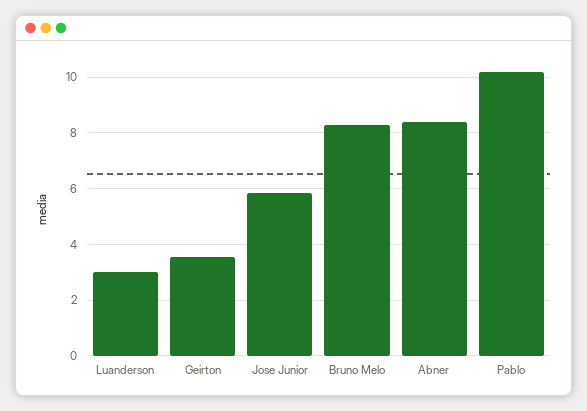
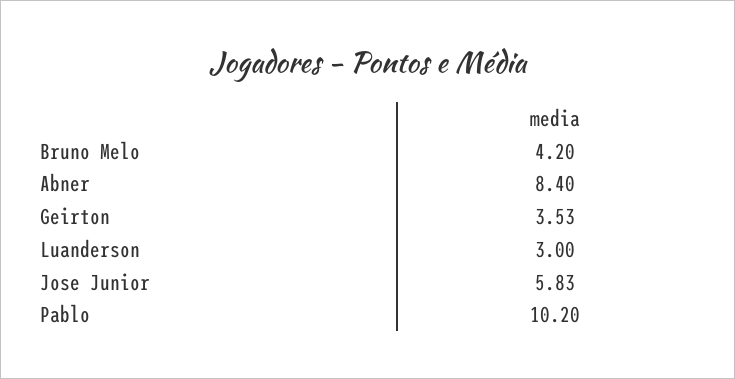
Bruno Melo: 8.25 -> 4.2

